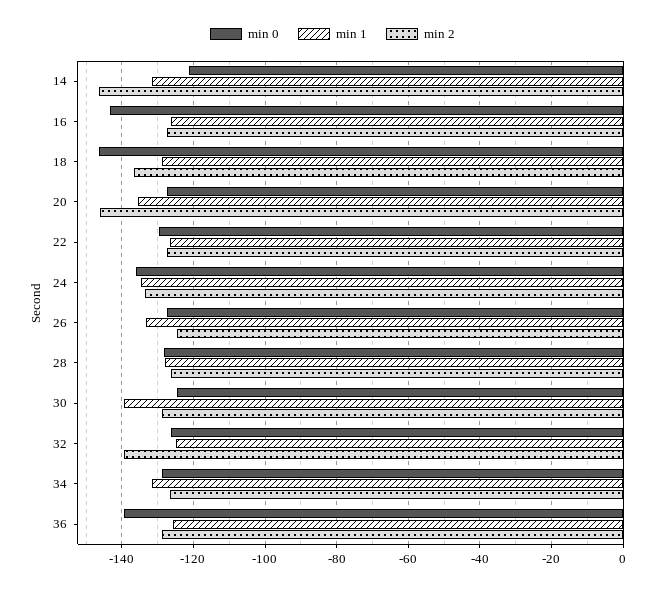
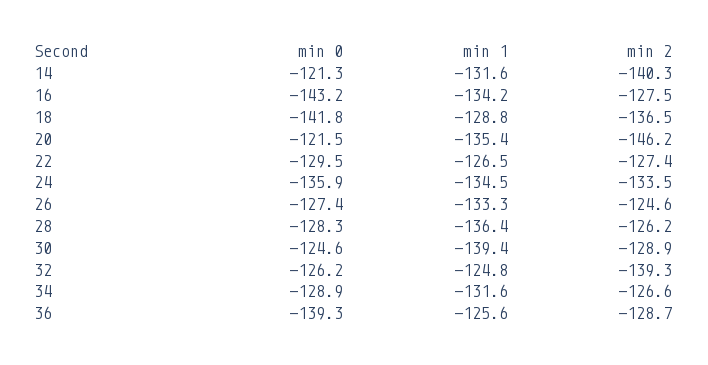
min 2, 14: -146 -> -140.3
min 1, 16: -126 -> -134.2
min 0, 18: -146 -> -141.8
min 0, 20: -128 -> -121.5
min 1, 28: -128 -> -136.4

